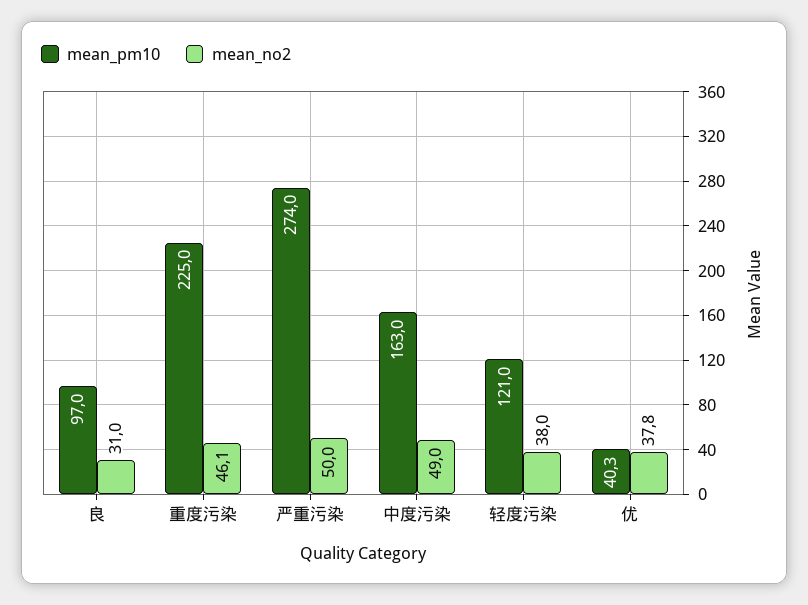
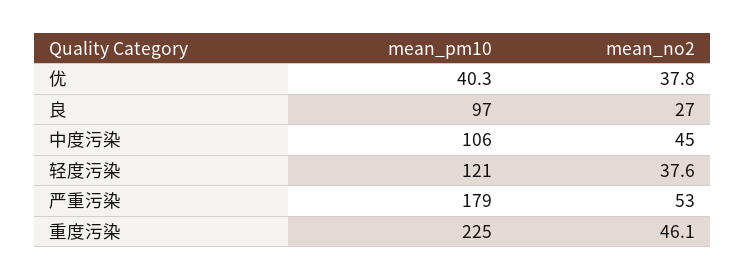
mean_no2, 良: 31 -> 27
mean_pm10, 严重污染: 274 -> 179
mean_no2, 严重污染: 50 -> 53
mean_pm10, 中度污染: 163 -> 106
mean_no2, 中度污染: 49 -> 45
mean_no2, 轻度污染: 38 -> 37.6

